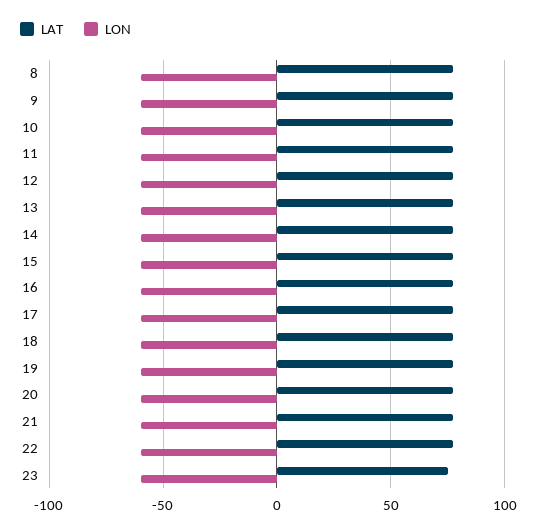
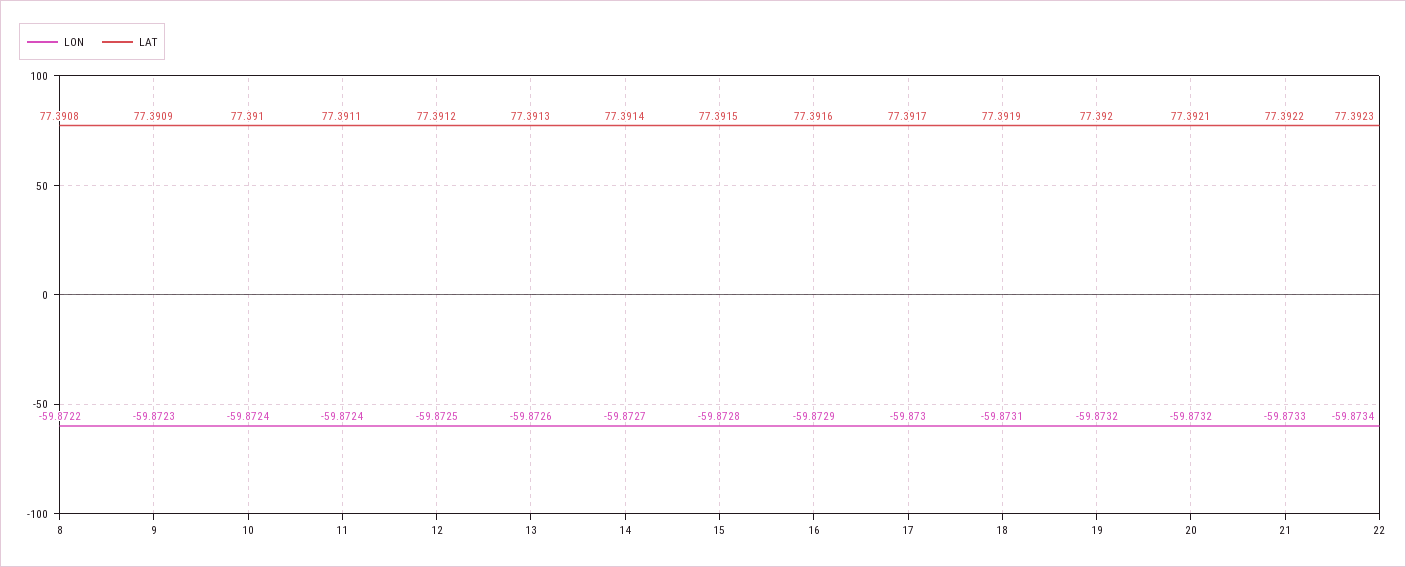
LAT, 23: 75 -> none
LON, 23: -60 -> none

